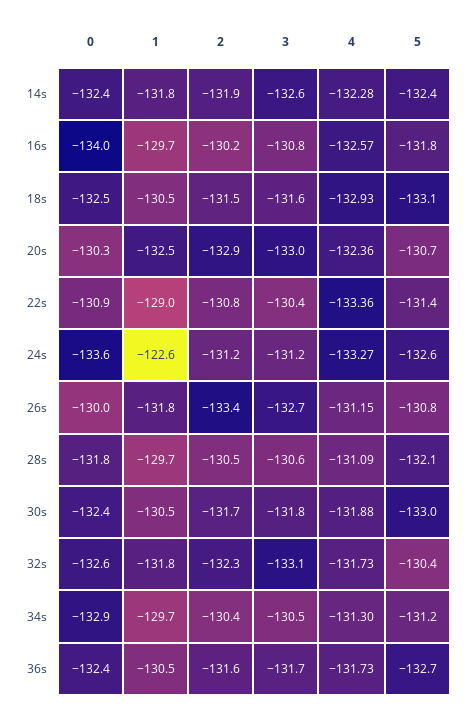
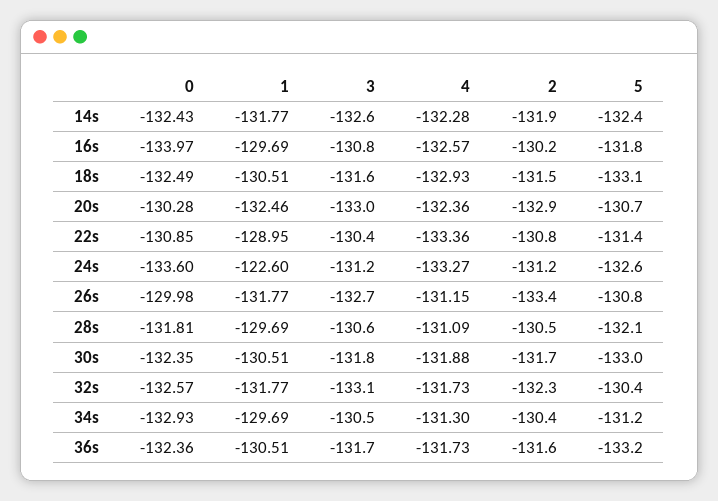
5, 36s: -132.7 -> -133.2

